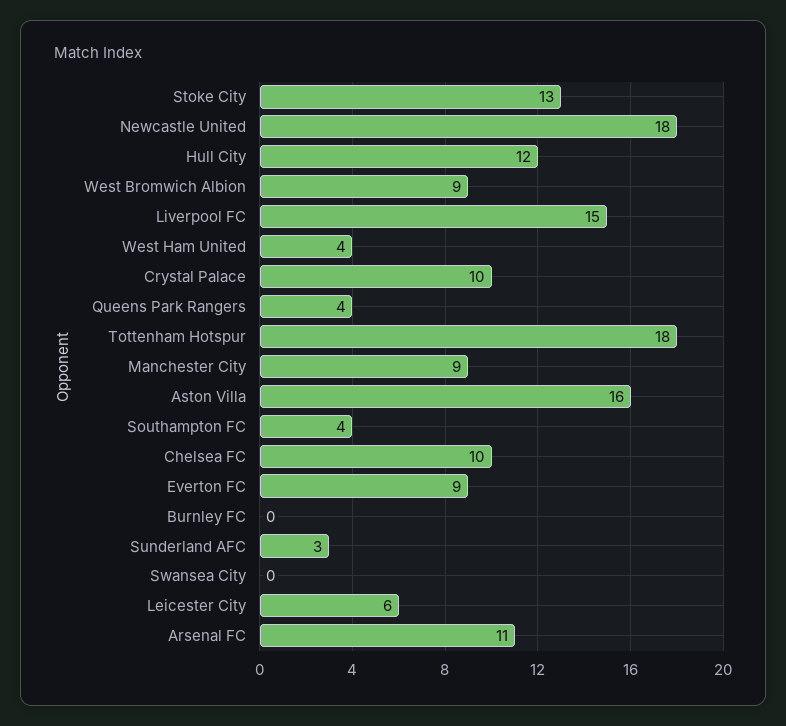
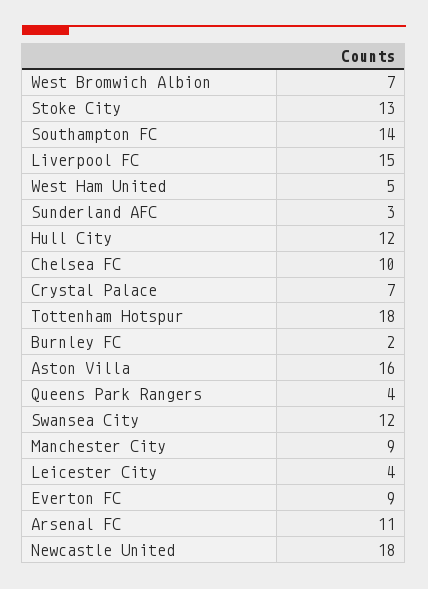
West Bromwich Albion: 9 -> 7
West Ham United: 4 -> 5
Crystal Palace: 10 -> 7
Southampton FC: 4 -> 14
Burnley FC: 0 -> 2
Swansea City: 0 -> 12
Leicester City: 6 -> 4

